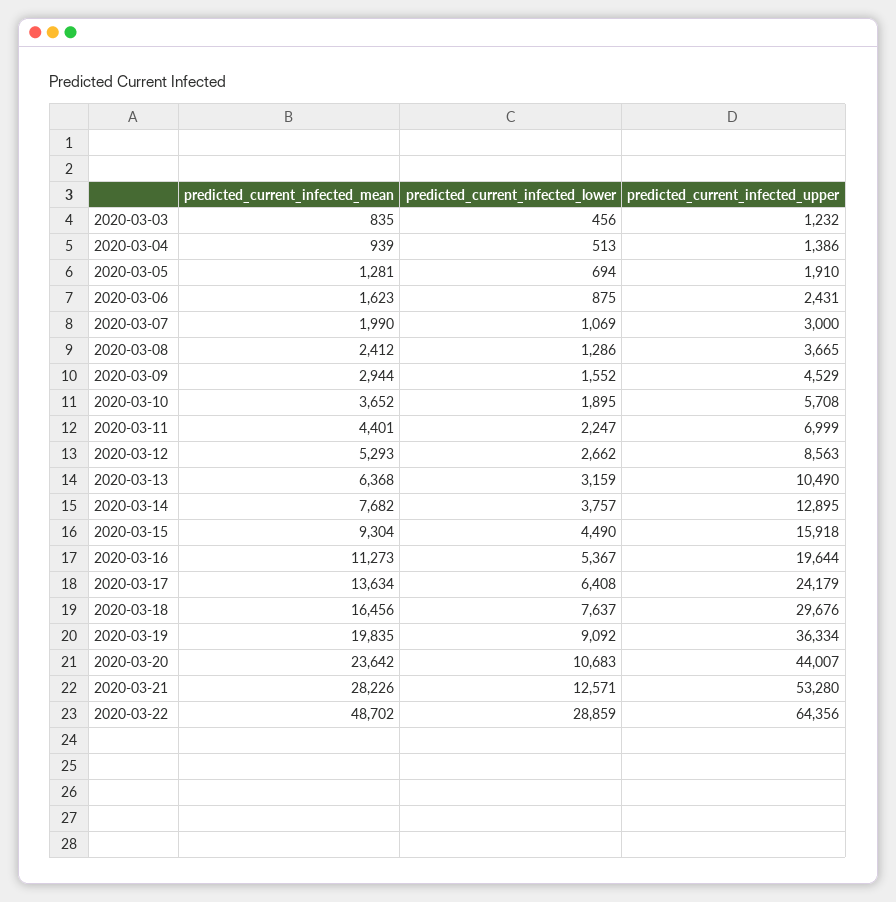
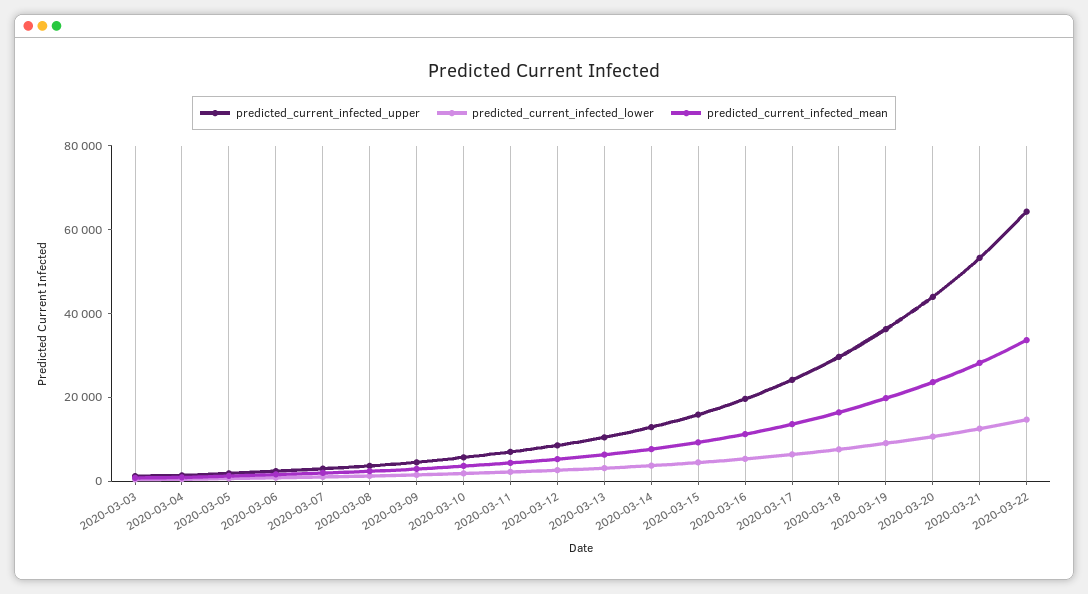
predicted_current_infected_mean, 2020-03-22: 48702 -> 35000
predicted_current_infected_lower, 2020-03-22: 28859 -> 15000

